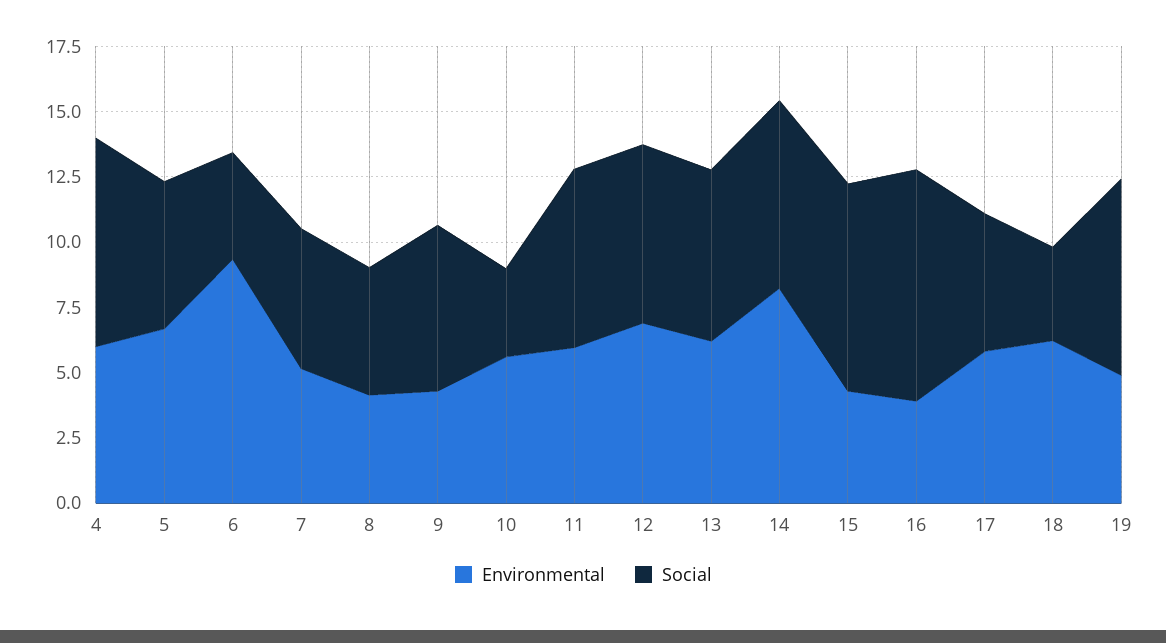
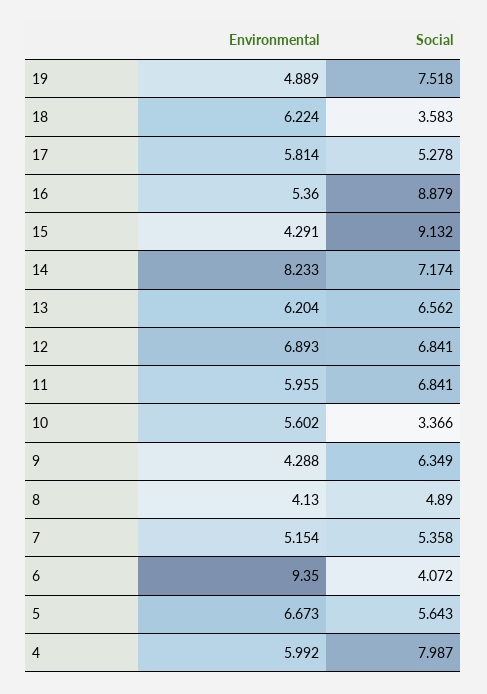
Social, 15: 8 -> 9.132
Environmental, 16: 4 -> 5.36

